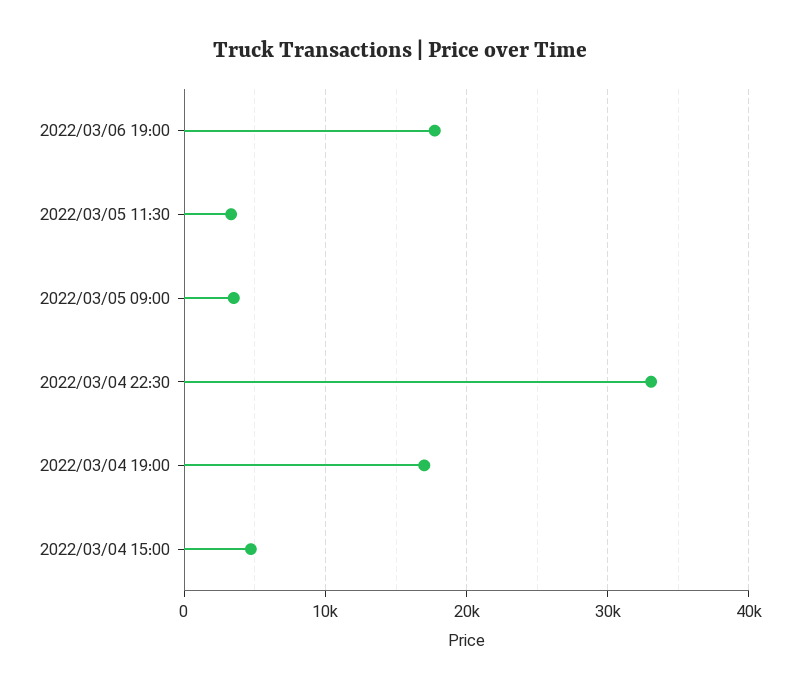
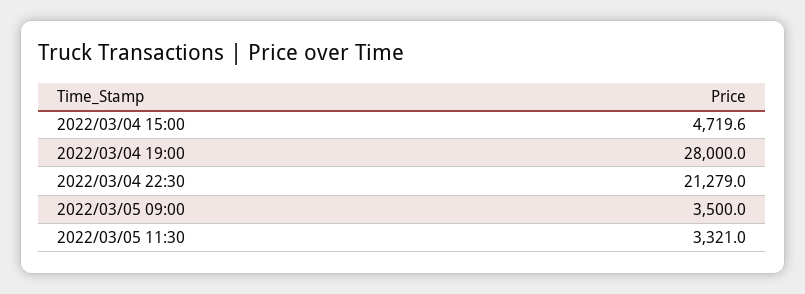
2022/03/06 19:00: 18000 -> none
2022/03/04 22:30: 33000 -> 21279
2022/03/04 19:00: 17000 -> 28000

